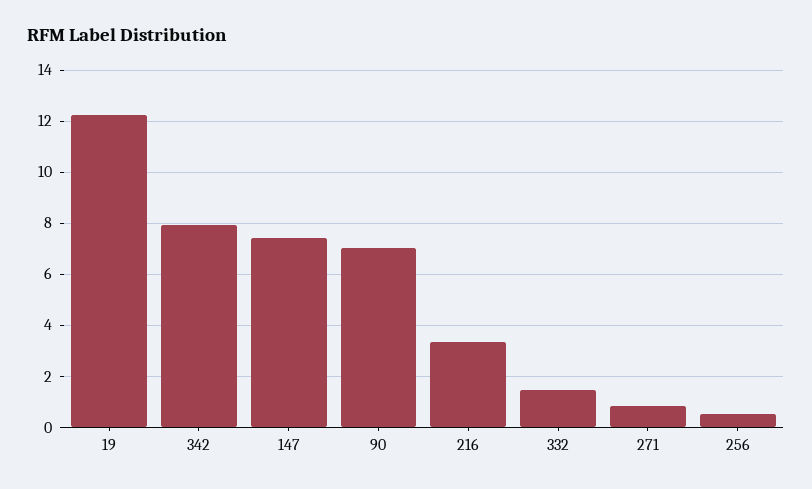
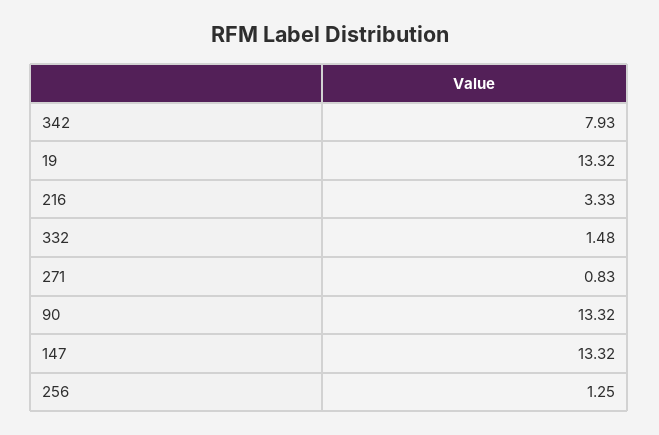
19: 12.25 -> 13.32
147: 7.5 -> 13.32
90: 7 -> 13.32
256: 0.5 -> 1.25

